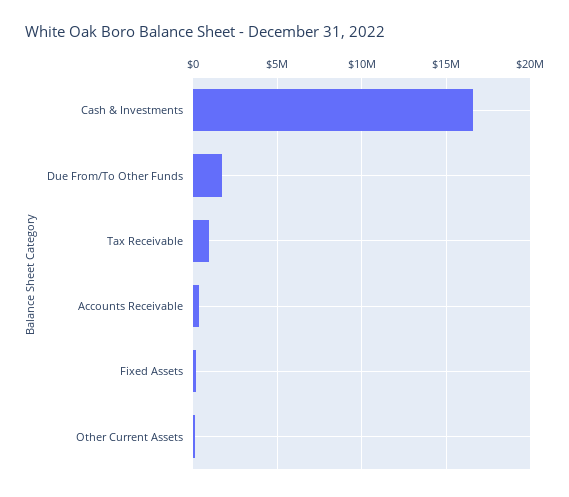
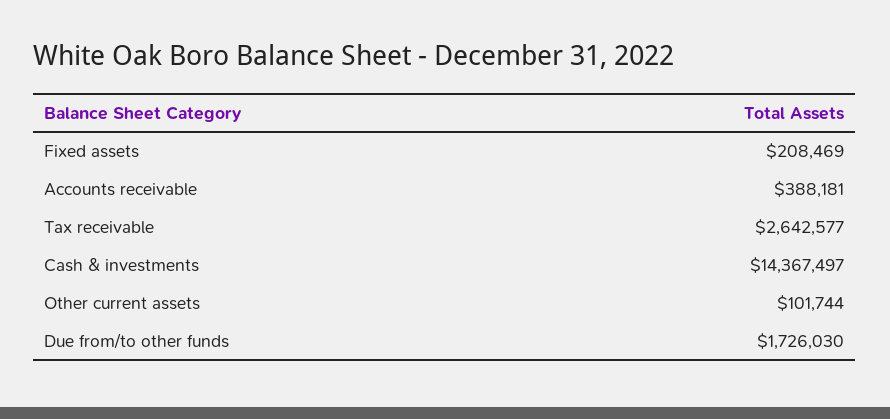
Cash & Investments: 16500000 -> 14367497
Tax Receivable: 1000000 -> 2642577

